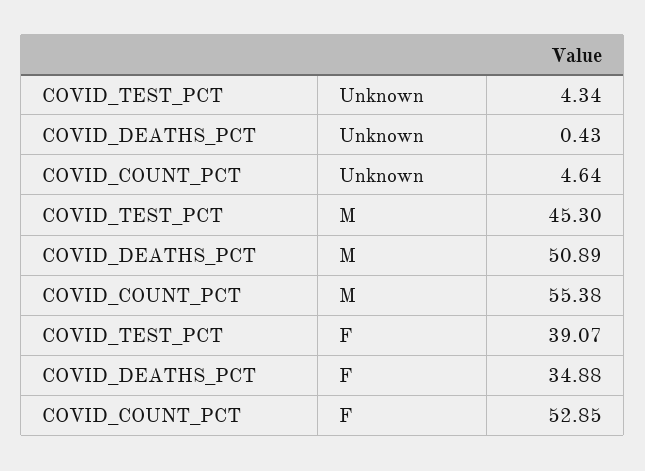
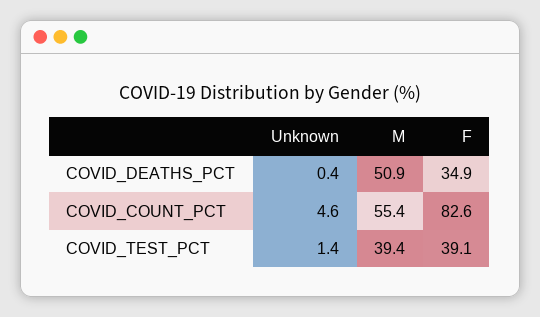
COVID_TEST_PCT, Unknown: 4.34 -> 1.4
COVID_TEST_PCT, M: 45.3 -> 39.4
COVID_COUNT_PCT, F: 52.85 -> 82.6

